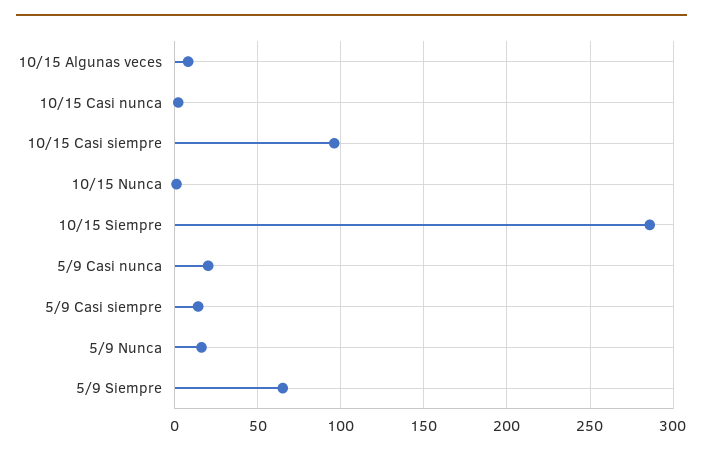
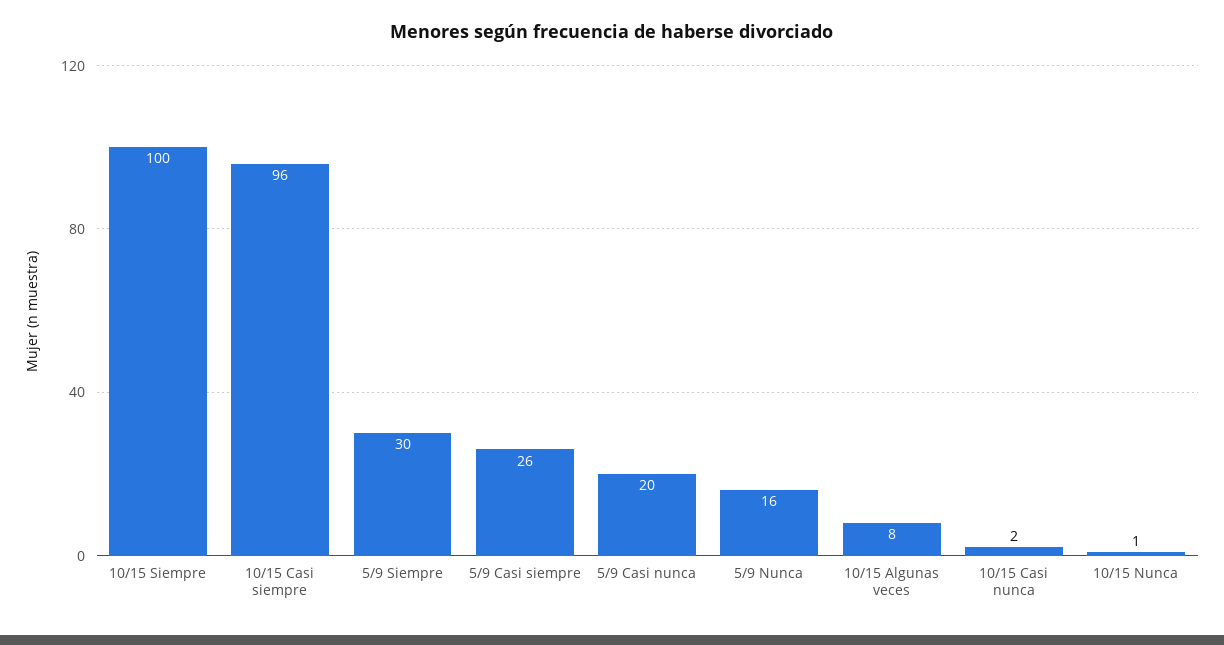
10/15 Siempre: 285 -> 100
5/9 Casi siempre: 15 -> 26
5/9 Siempre: 65 -> 30

